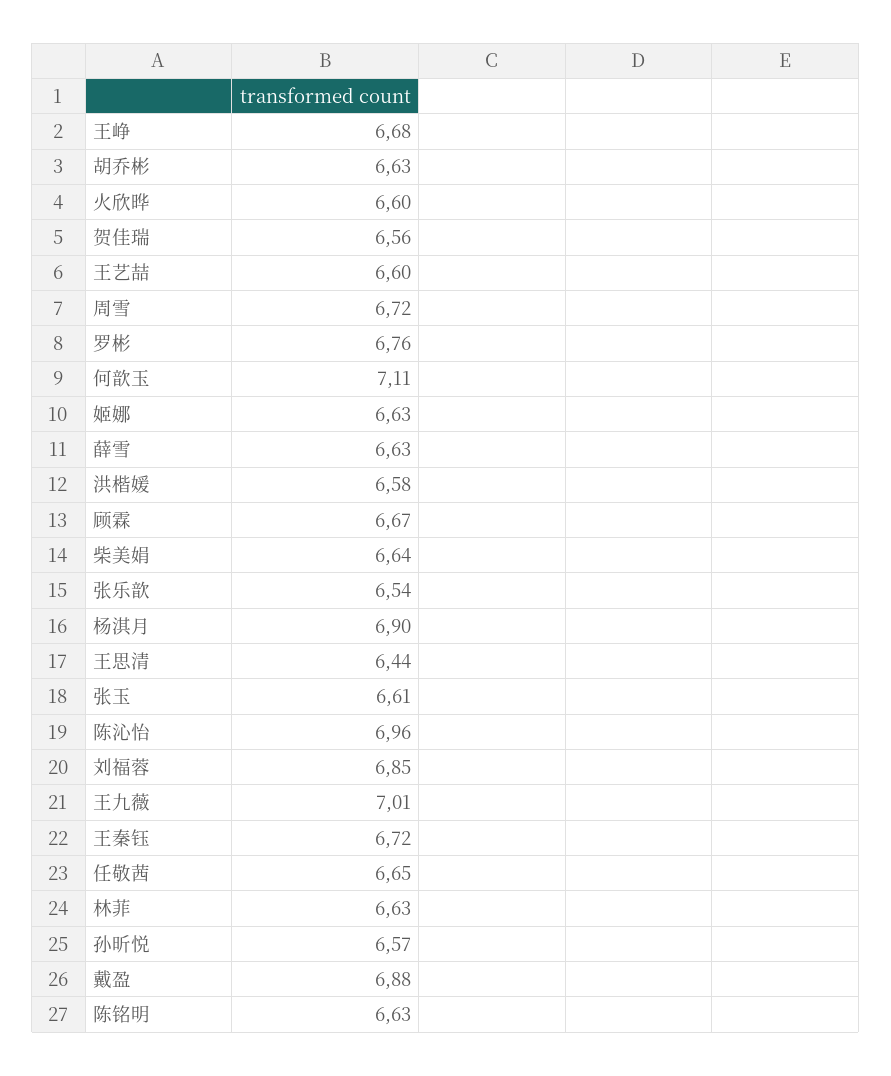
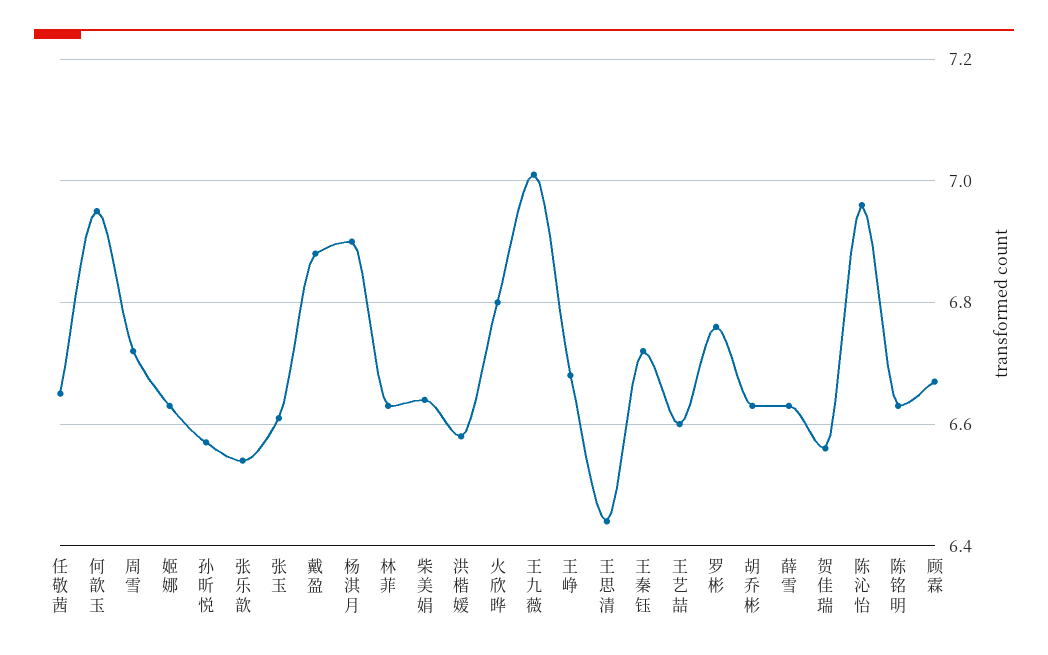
火欣晔: 6.6 -> 6.8
何歆玉: 7.11 -> 6.95
刘福蓉: 6.85 -> none

